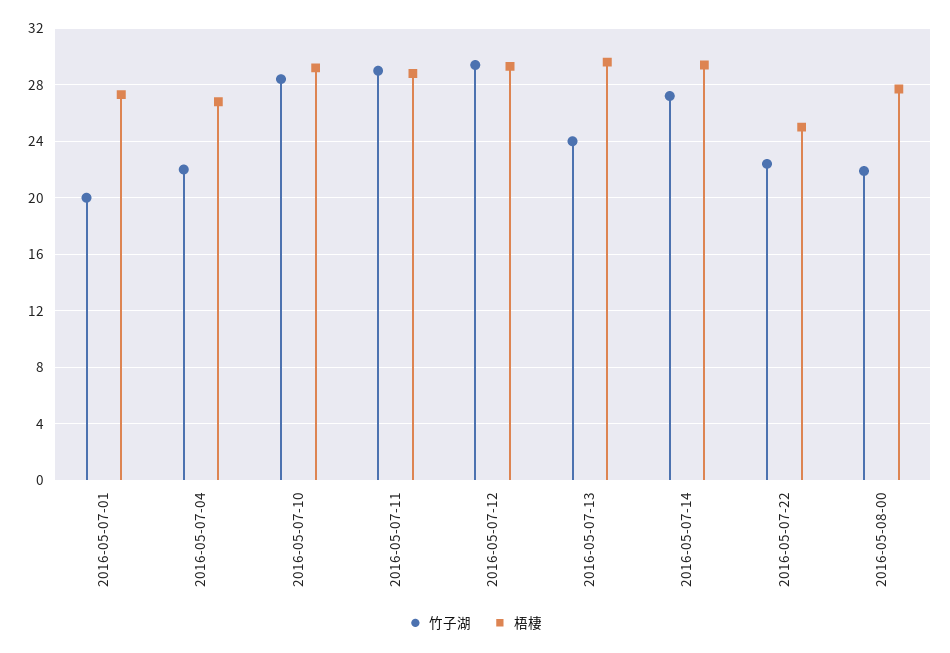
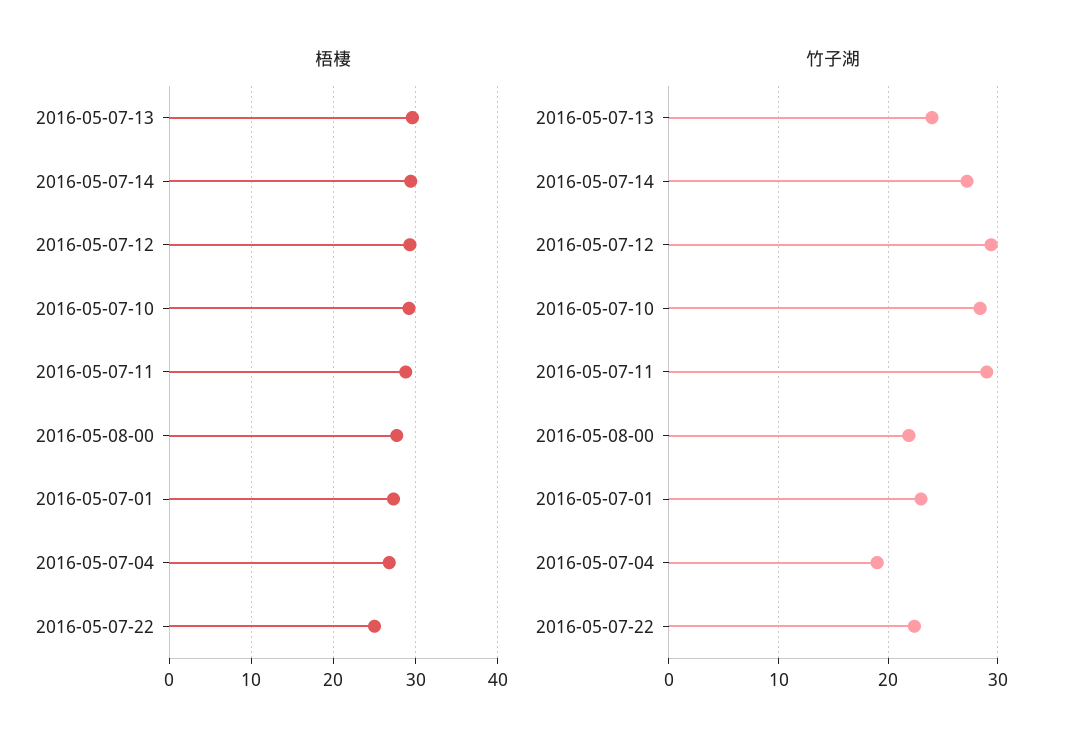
竹子湖, 2016-05-07-01: 20 -> 23
竹子湖, 2016-05-07-04: 22 -> 19

